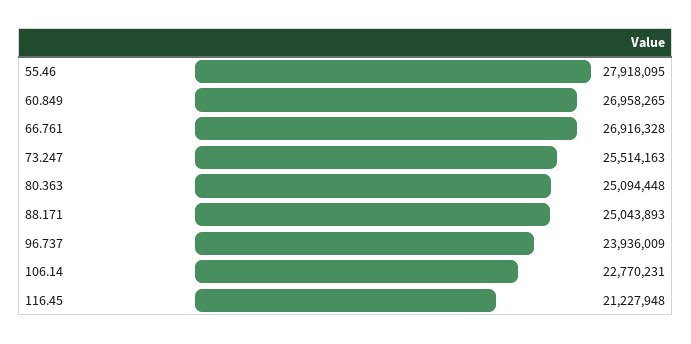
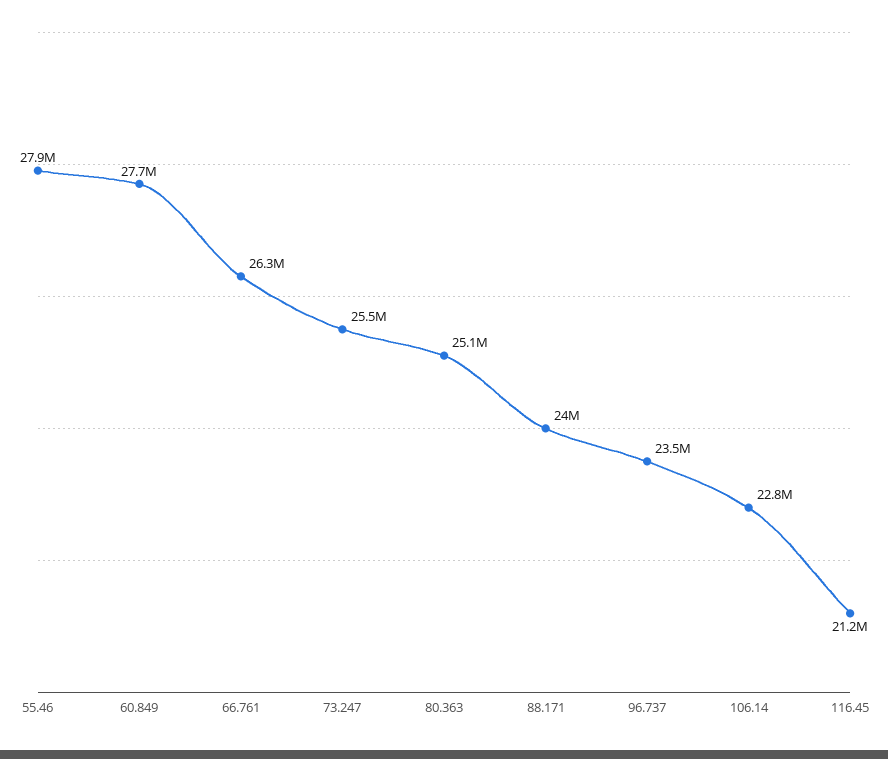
60.849: 26958265 -> 27700000
66.761: 26916328 -> 26300000
88.171: 25043893 -> 24000000
96.737: 23936009 -> 23500000

